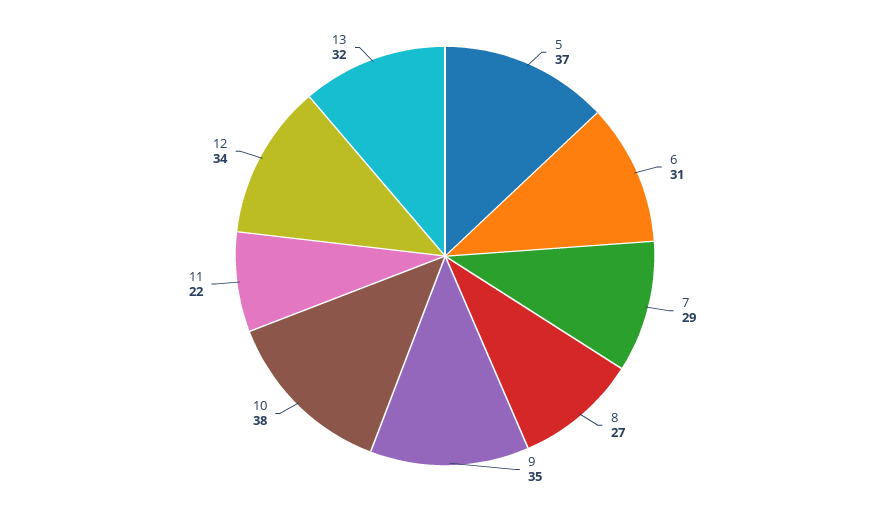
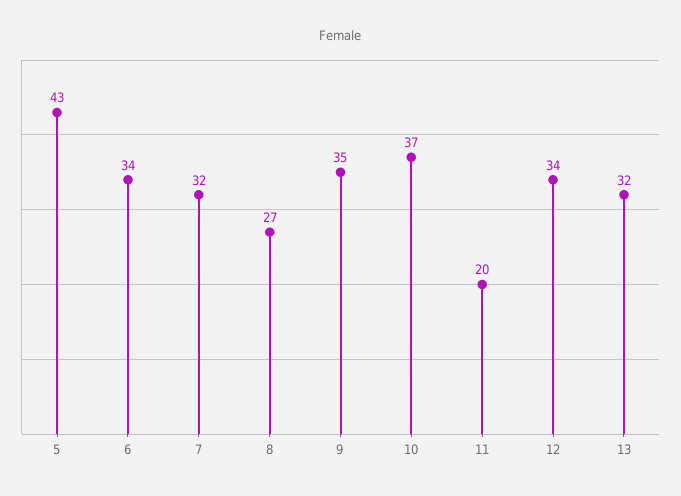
5: 37 -> 43
6: 31 -> 34
7: 29 -> 32
10: 38 -> 37
11: 22 -> 20

